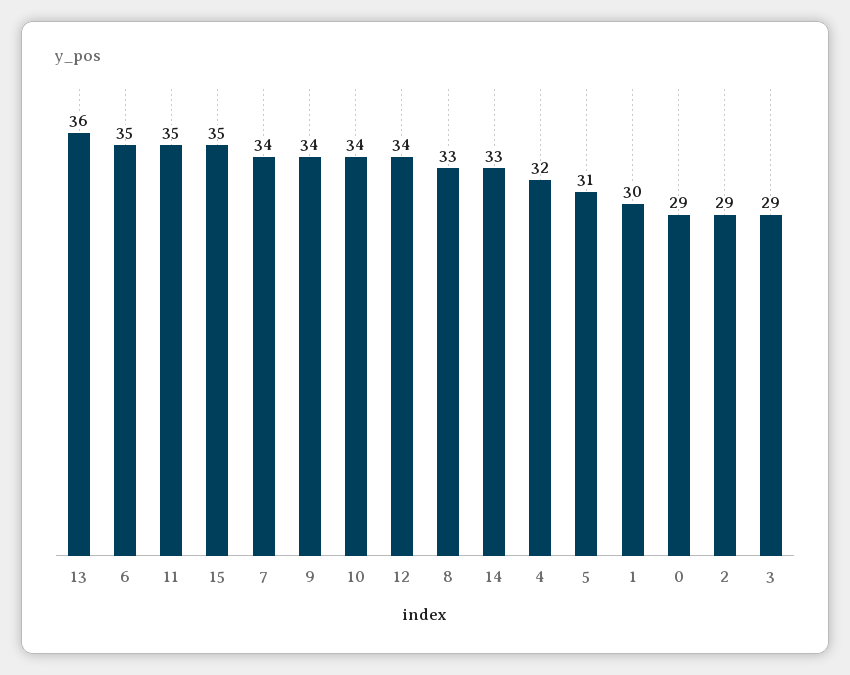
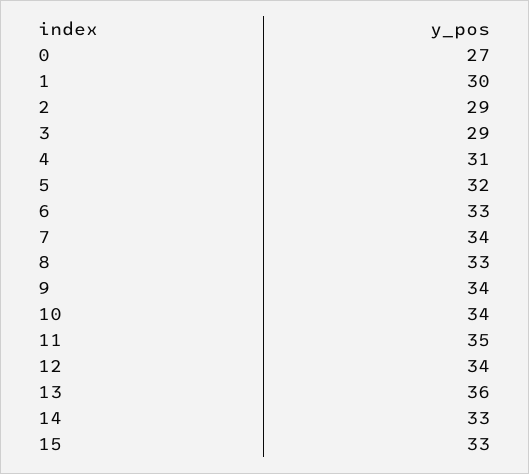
6: 35 -> 33
15: 35 -> 33
4: 32 -> 31
5: 31 -> 32
0: 29 -> 27

